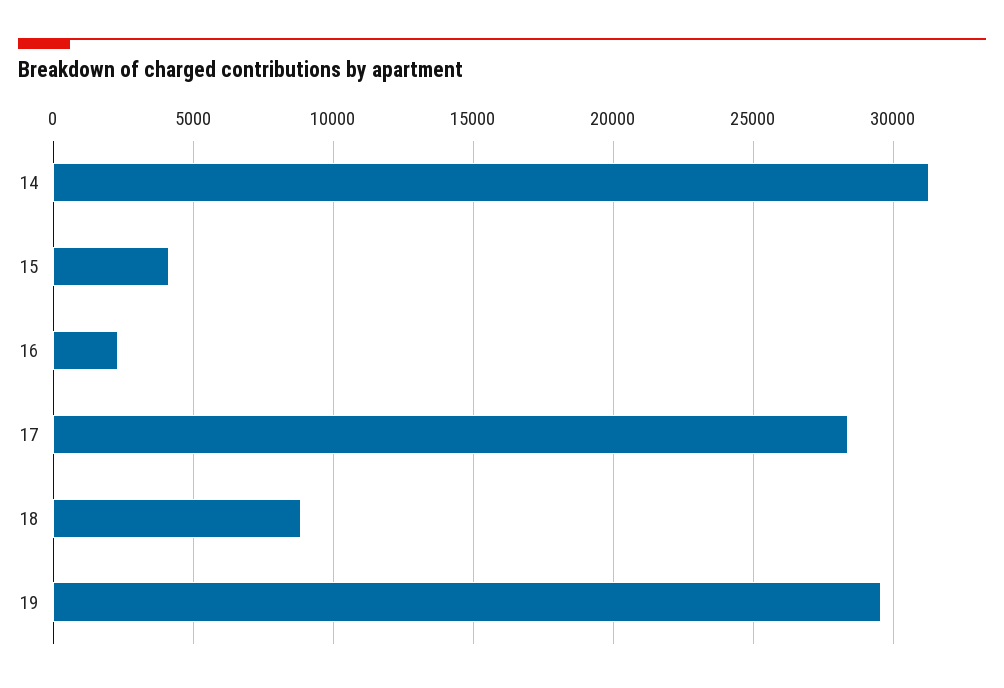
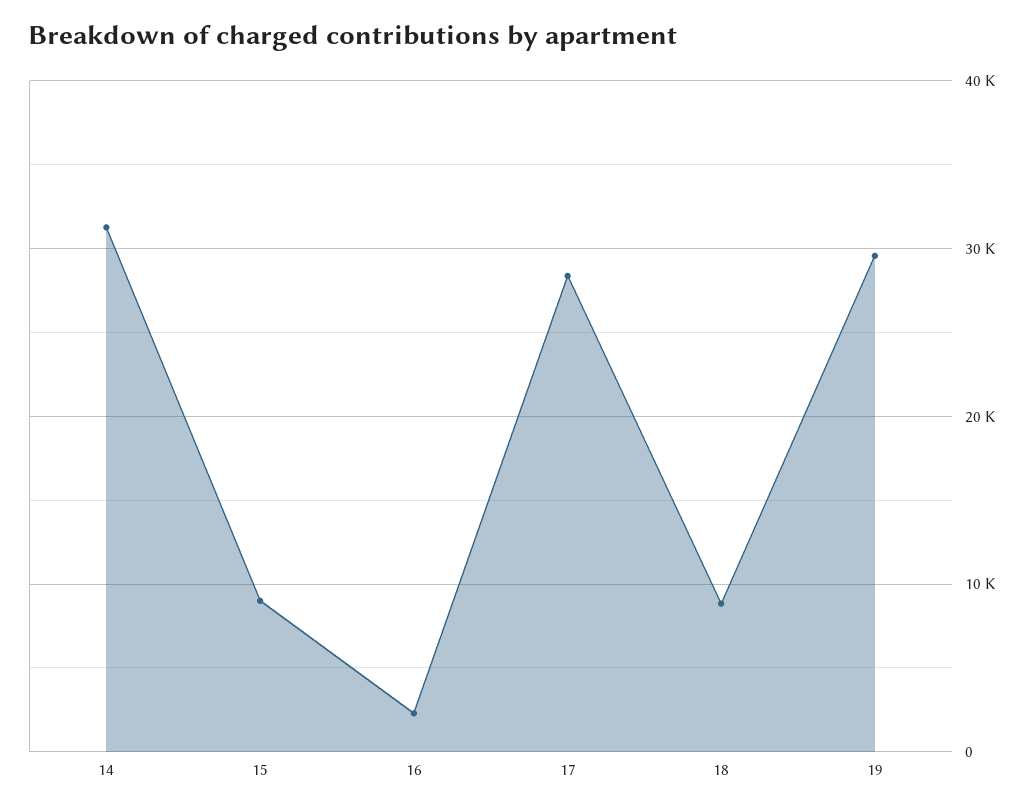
15: 4000 -> 9000

